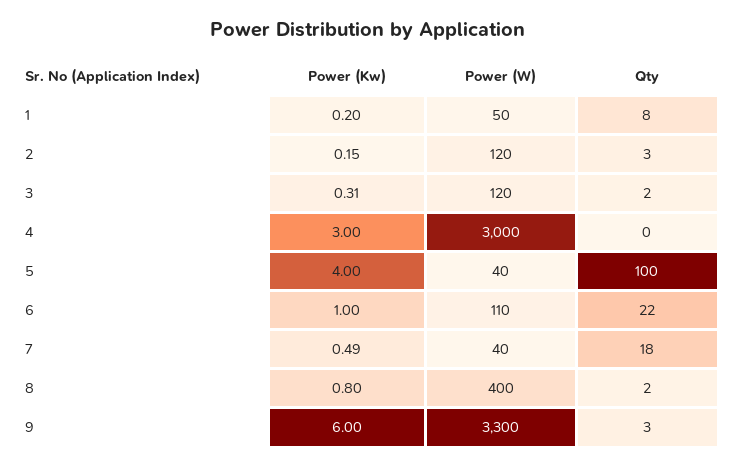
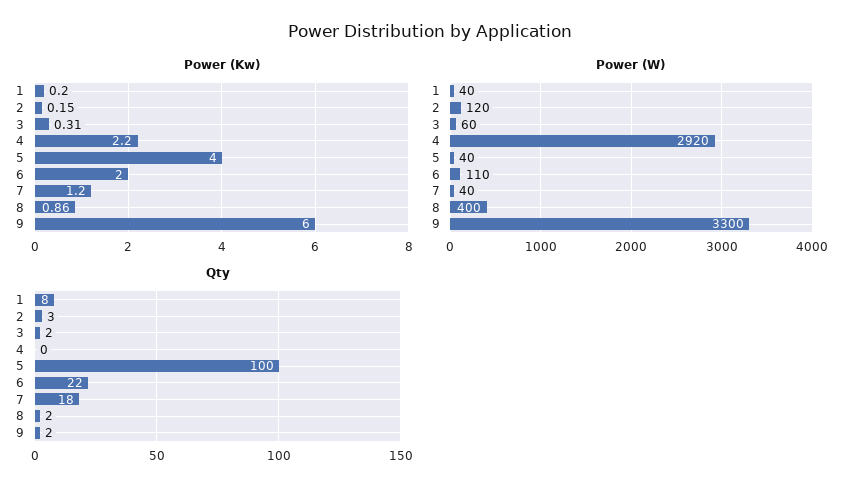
Power (W), 1: 50 -> 40
Power (W), 3: 120 -> 60
Power (Kw), 4: 3 -> 2.2
Power (W), 4: 3000 -> 2920
Power (Kw), 6: 1 -> 2
Power (Kw), 7: 0.49 -> 1.2
Power (Kw), 8: 0.8 -> 0.86
Qty, 9: 3 -> 2

